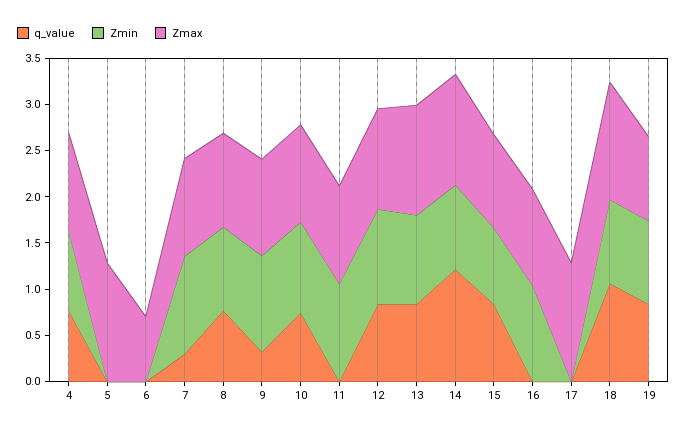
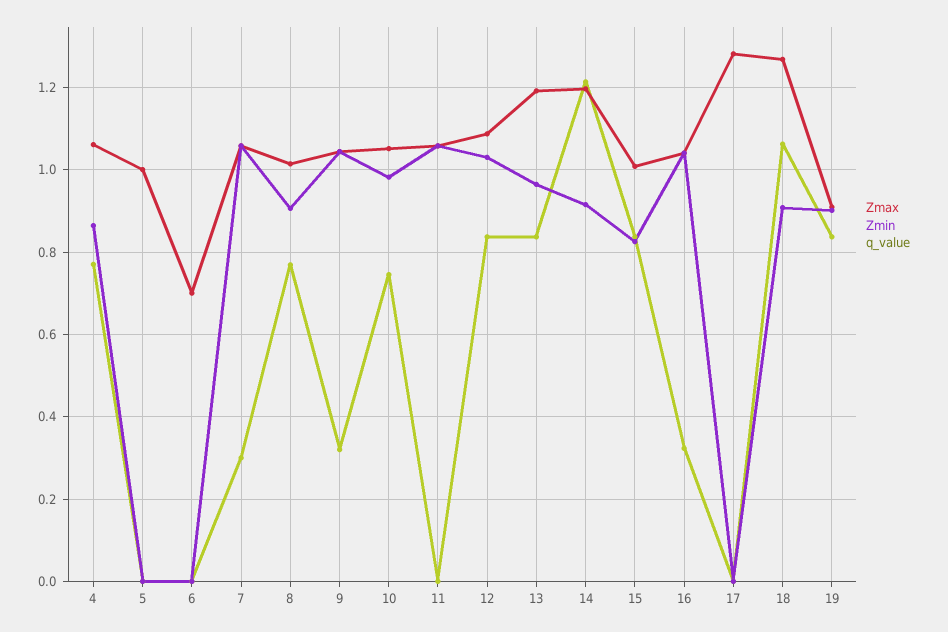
Zmax, 5: 1.3 -> 1
q_value, 16: 0 -> 0.32

